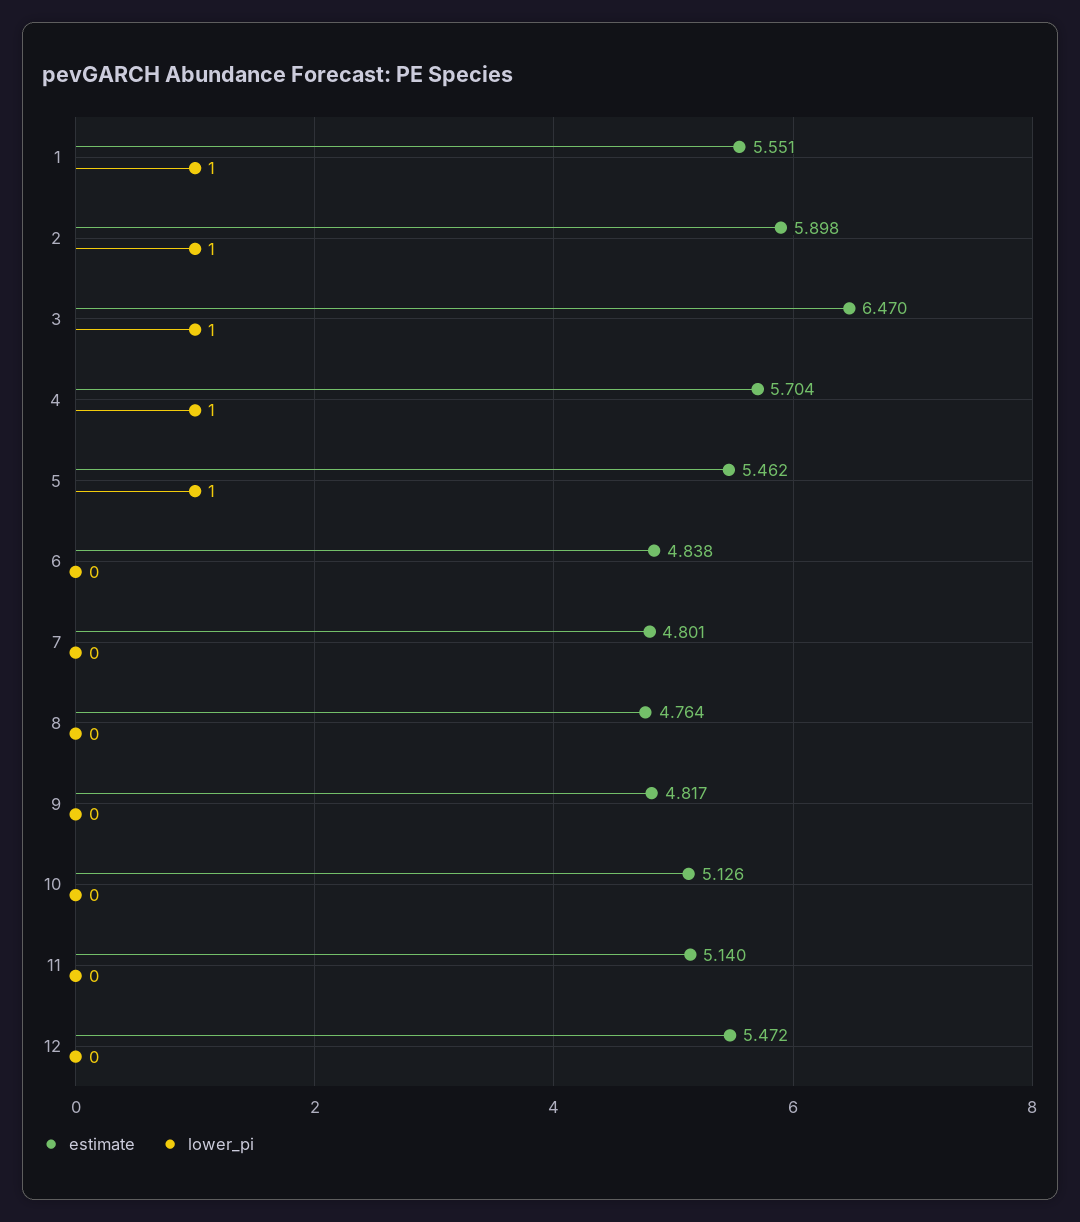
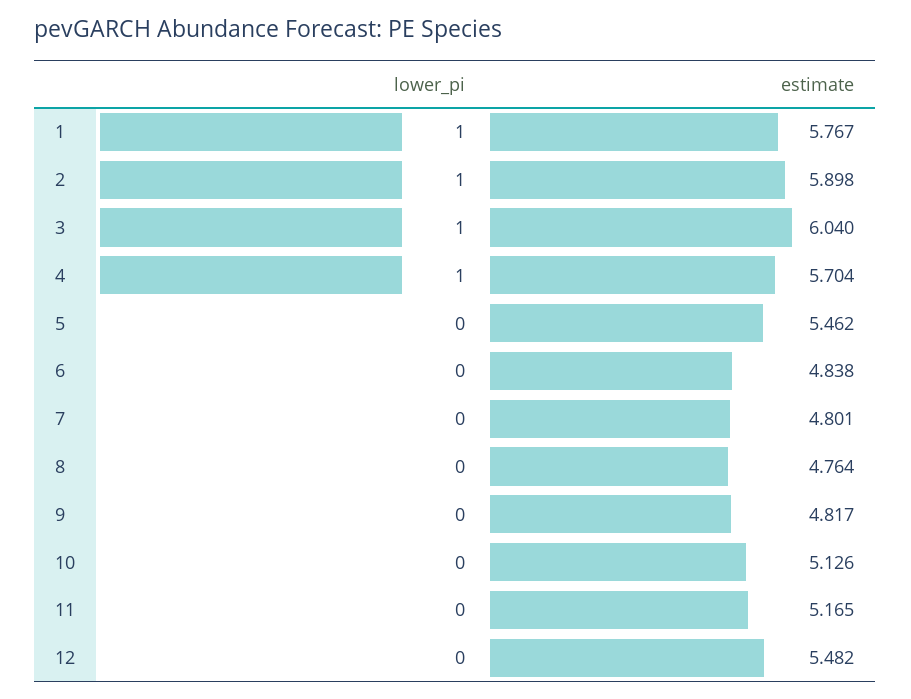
estimate, 1: 5.551 -> 5.767
estimate, 3: 6.47 -> 6.04
lower_pi, 5: 1 -> 0
estimate, 11: 5.14 -> 5.165
estimate, 12: 5.472 -> 5.482

